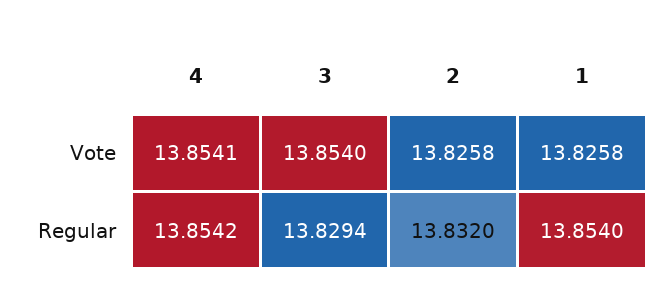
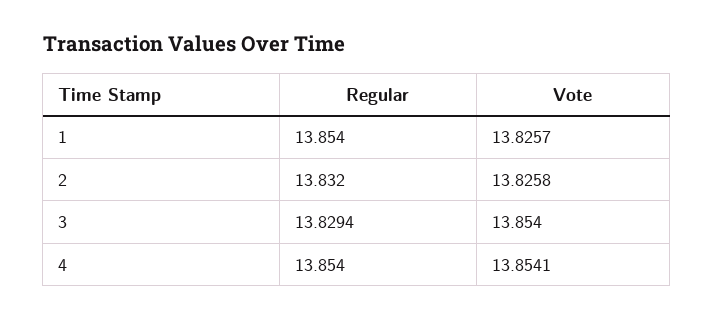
1, Vote: 13.8258 -> 13.8257
4, Regular: 13.8542 -> 13.854

